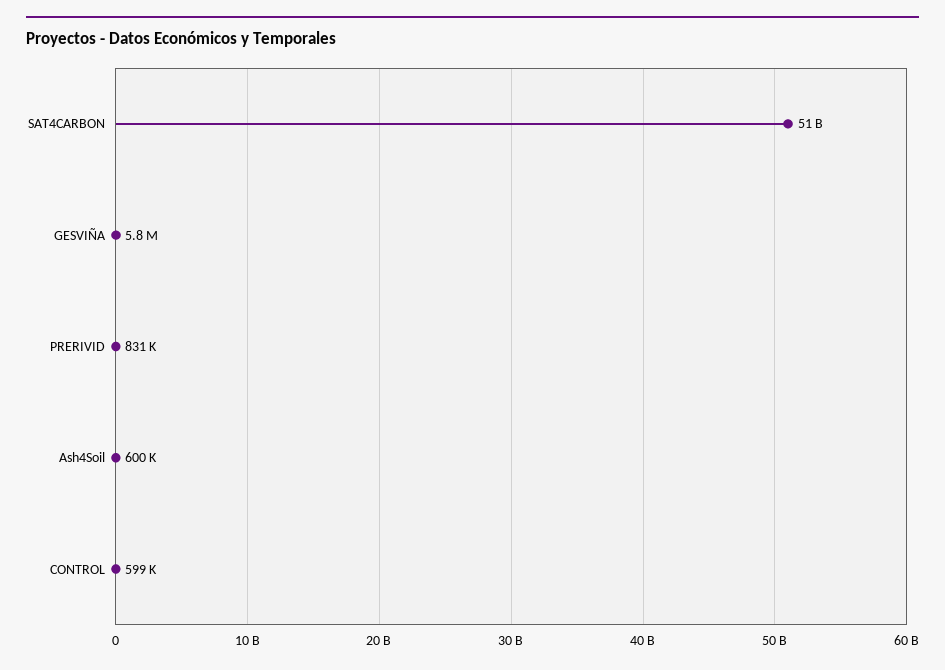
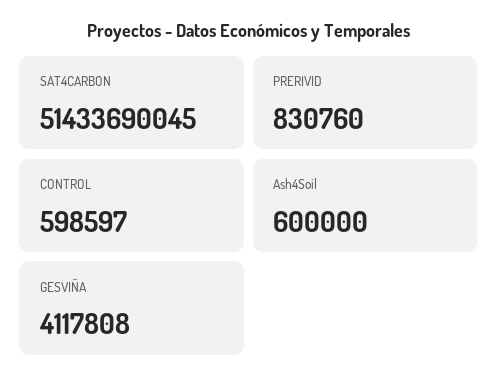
GESVIÑA: 5800000 -> 4117808

